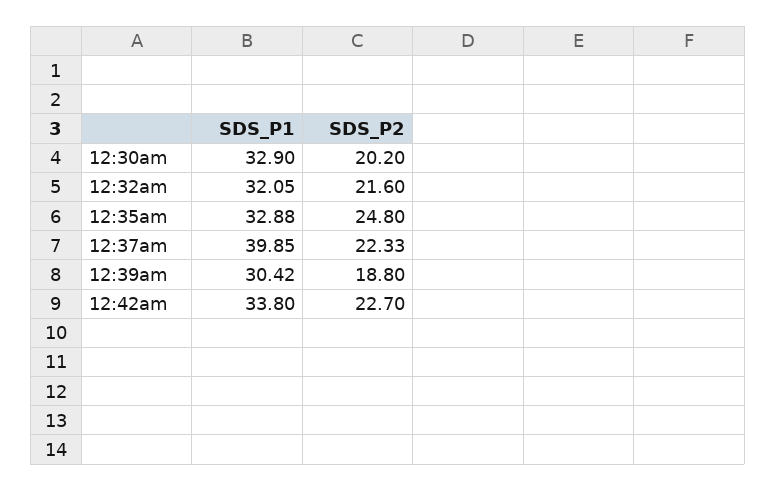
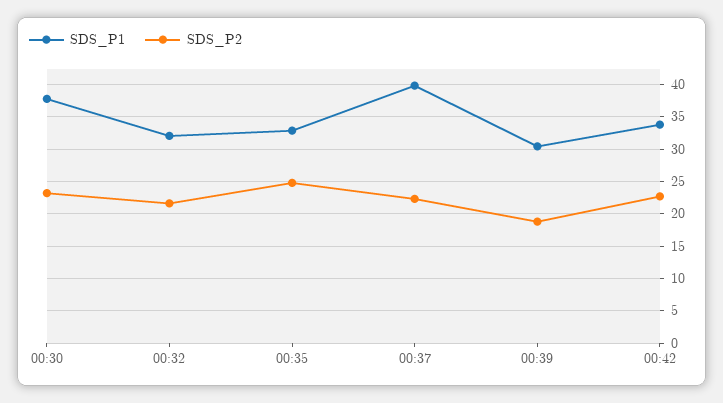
SDS_P1, 12:30am: 32.9 -> 38
SDS_P2, 12:30am: 20.2 -> 23

